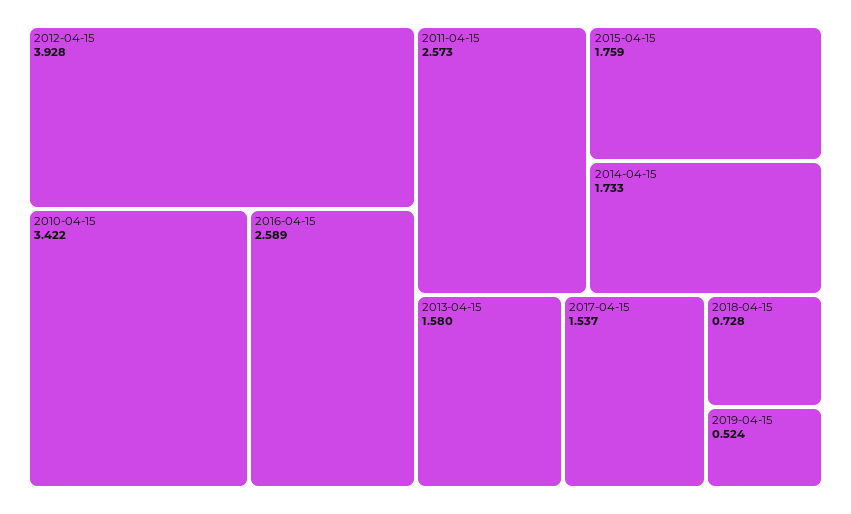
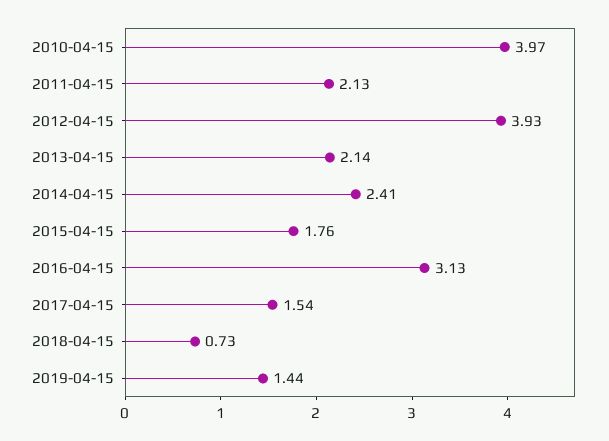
2010-04-15: 3.422 -> 3.97
2016-04-15: 2.589 -> 3.13
2011-04-15: 2.573 -> 2.13
2014-04-15: 1.733 -> 2.41
2013-04-15: 1.58 -> 2.14
2019-04-15: 0.524 -> 1.44

